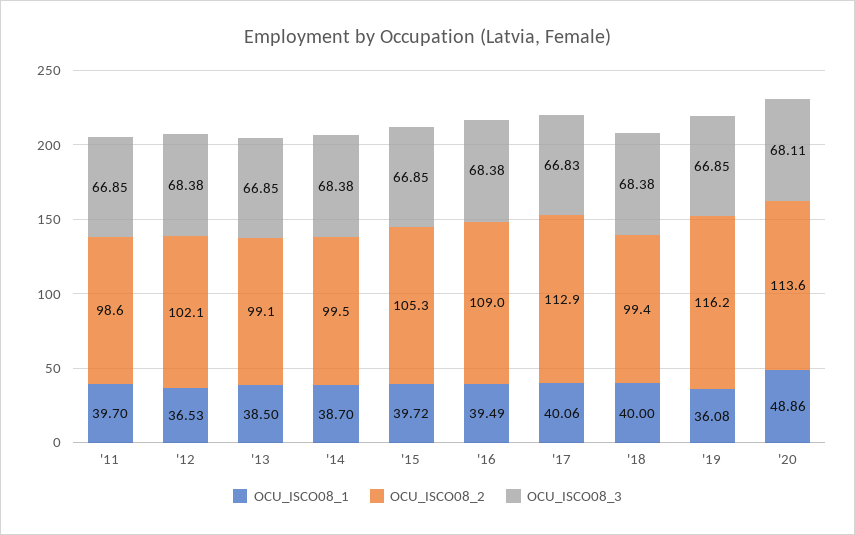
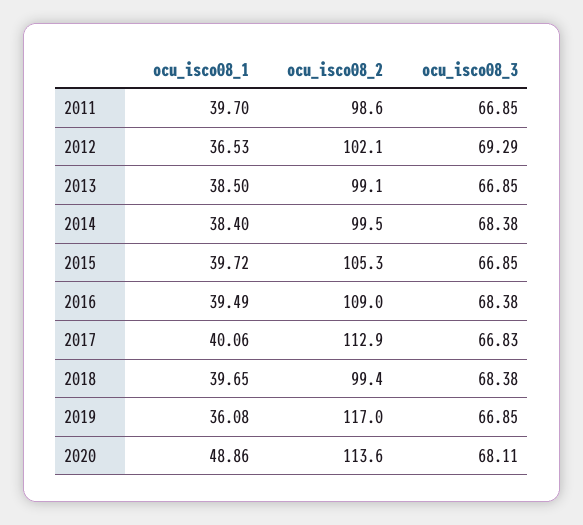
OCU_ISCO08_3, '12: 68.38 -> 69.29
OCU_ISCO08_1, '14: 38.7 -> 38.4
OCU_ISCO08_1, '18: 40 -> 39.65
OCU_ISCO08_2, '19: 116.2 -> 117

